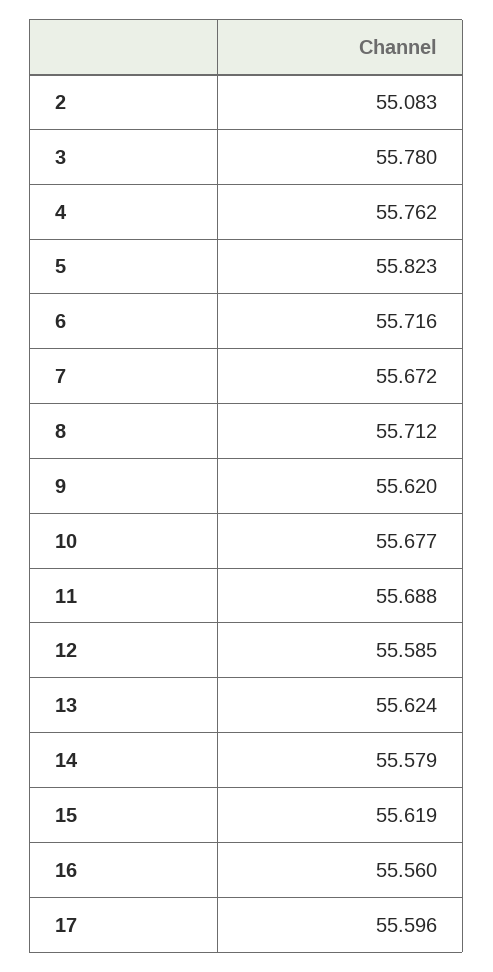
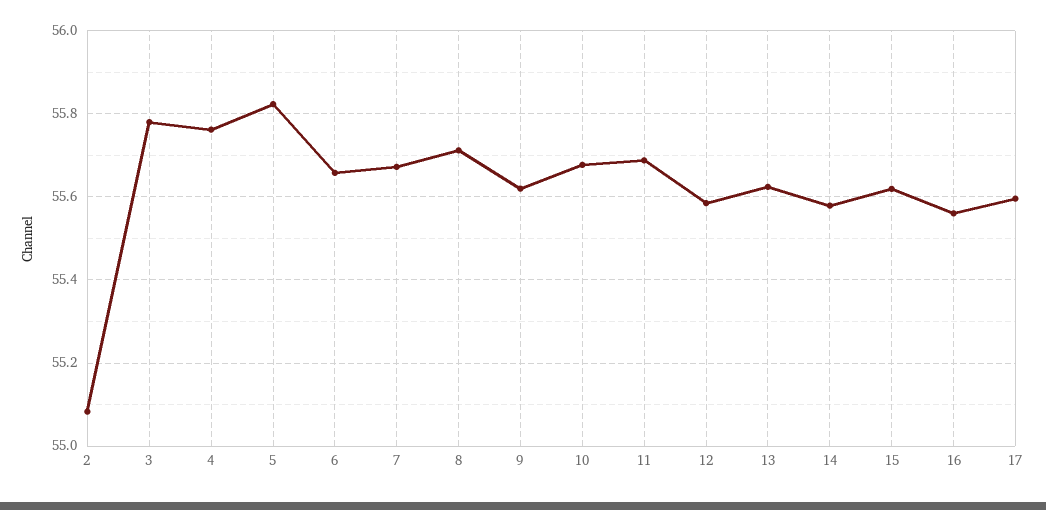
6: 55.716 -> 55.66

